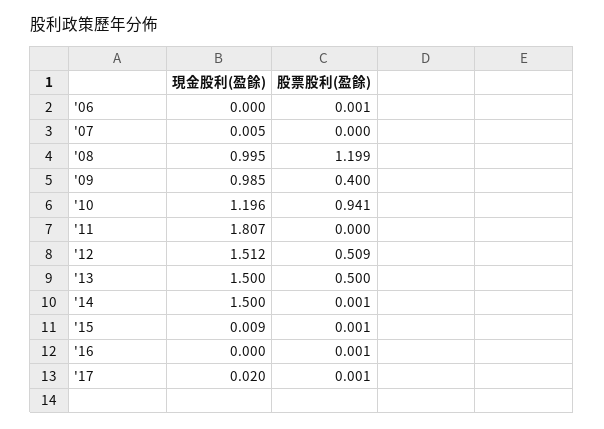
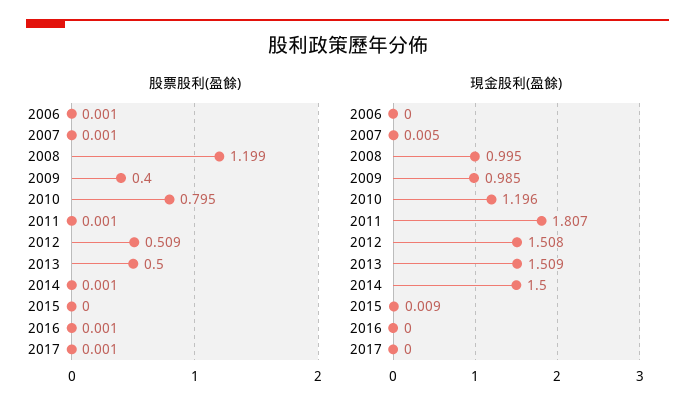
股票股利(盈餘), '07: 0 -> 0.001
股票股利(盈餘), '10: 0.941 -> 0.795
股票股利(盈餘), '11: 0 -> 0.001
現金股利(盈餘), '12: 1.512 -> 1.508
現金股利(盈餘), '13: 1.5 -> 1.509
股票股利(盈餘), '15: 0.001 -> 0
現金股利(盈餘), '17: 0.02 -> 0

